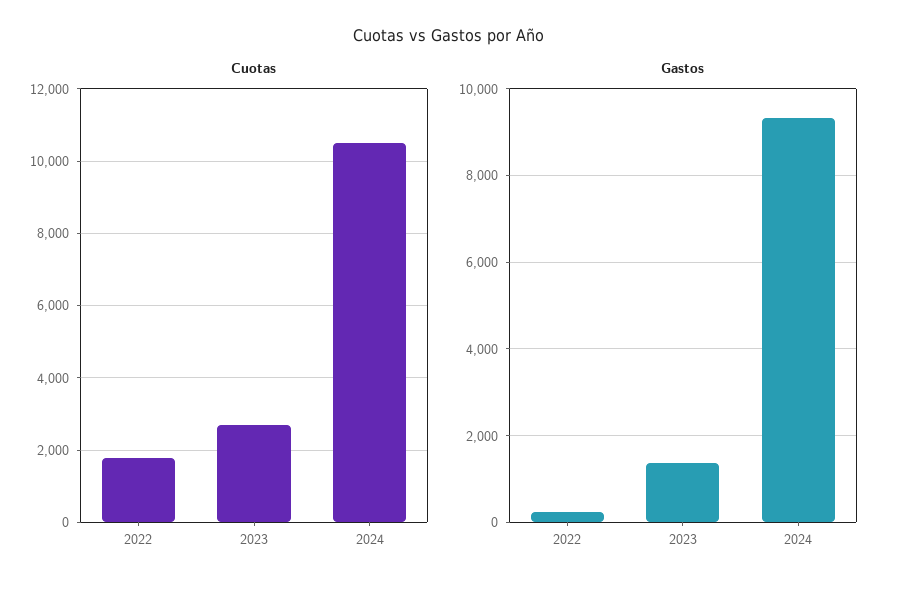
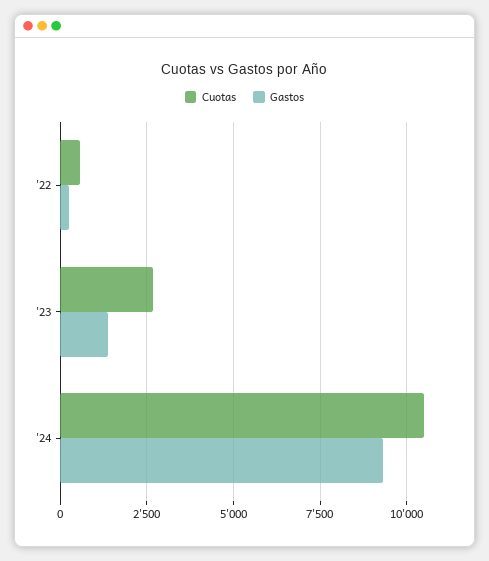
Cuotas, 2022: 1800 -> 500

